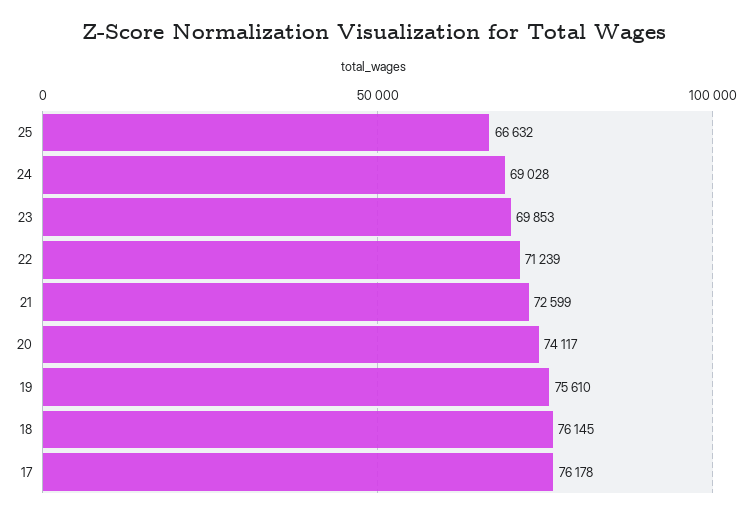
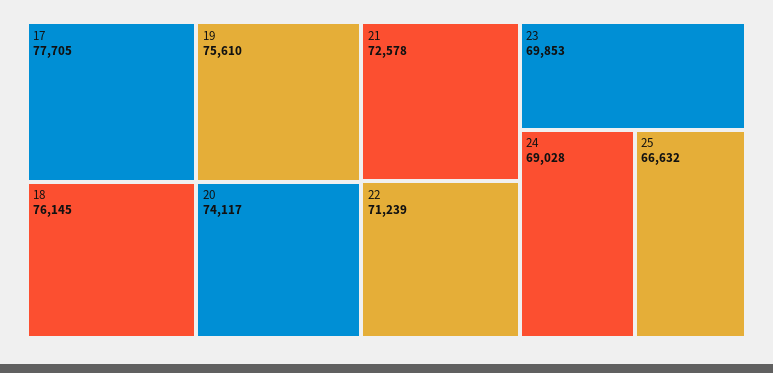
21: 72599 -> 72578
17: 76178 -> 77705

